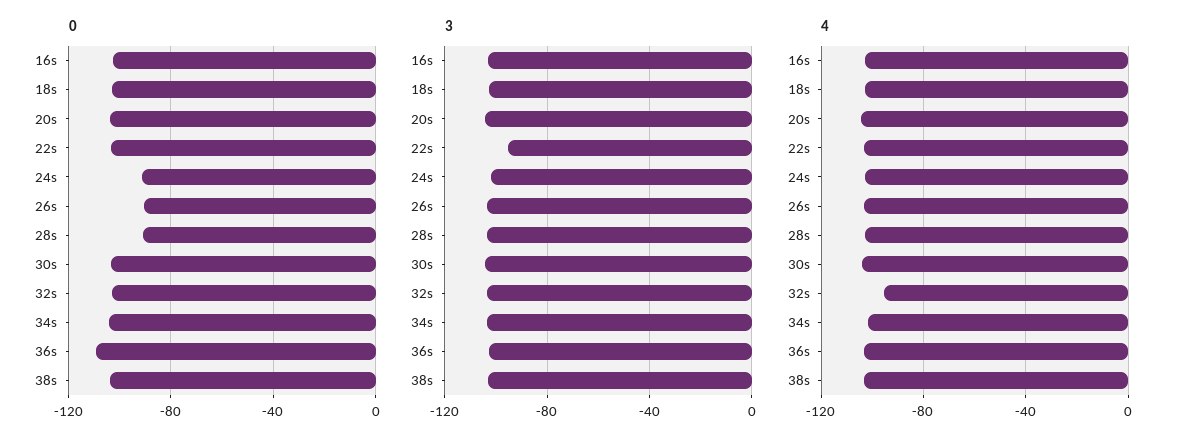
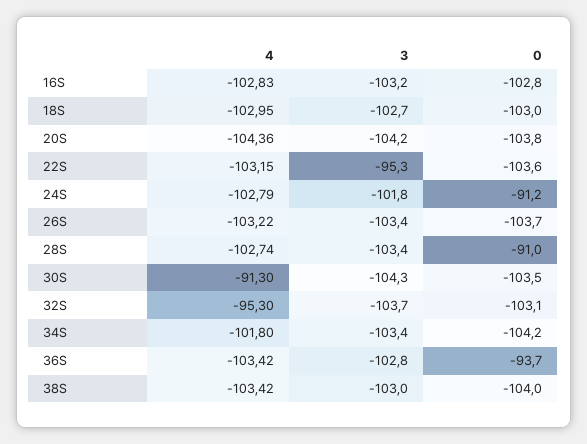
0, 26s: -90 -> -103.7
0, 36s: -110 -> -93.7
4, 30s: -105 -> -91.3

